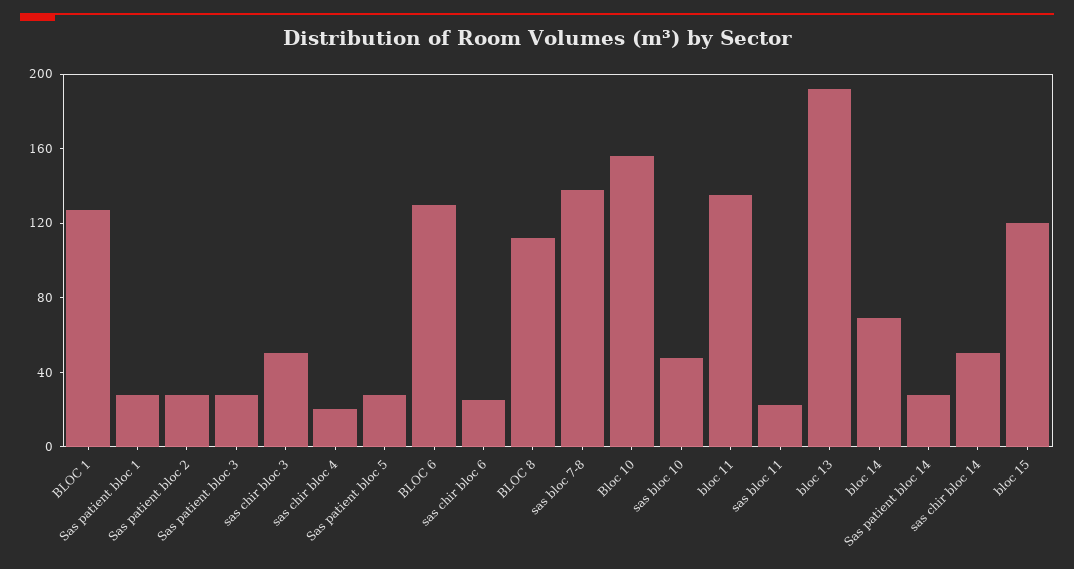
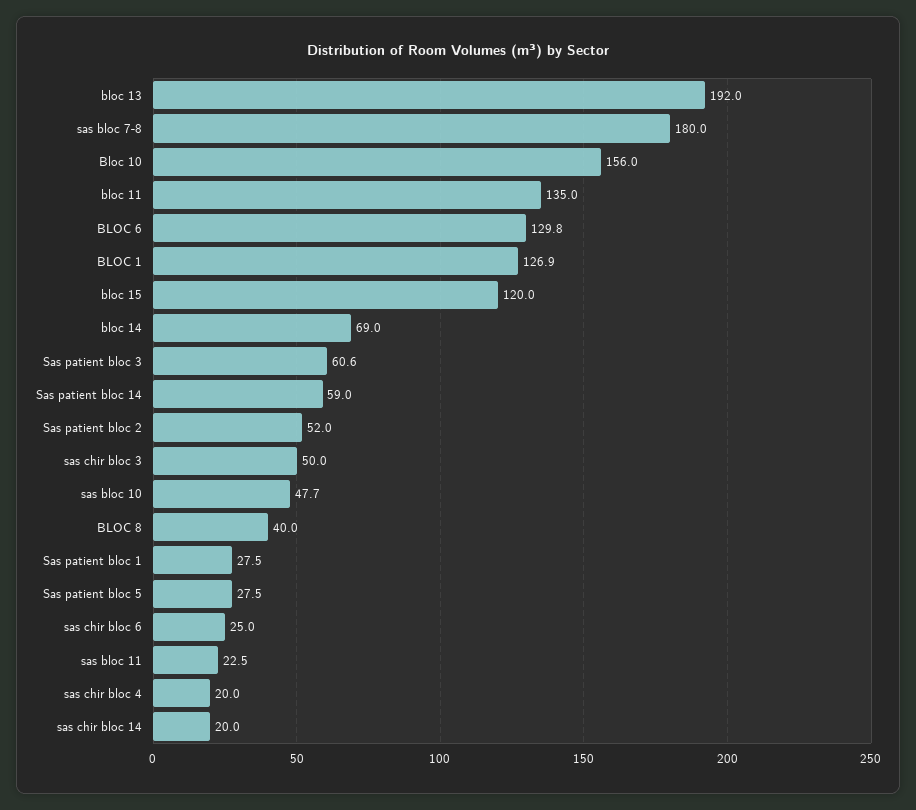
Sas patient bloc 2: 30 -> 52
Sas patient bloc 3: 30 -> 60.6
BLOC 8: 110 -> 40
sas bloc 7-8: 140 -> 180
Sas patient bloc 14: 30 -> 59
sas chir bloc 14: 50 -> 20

